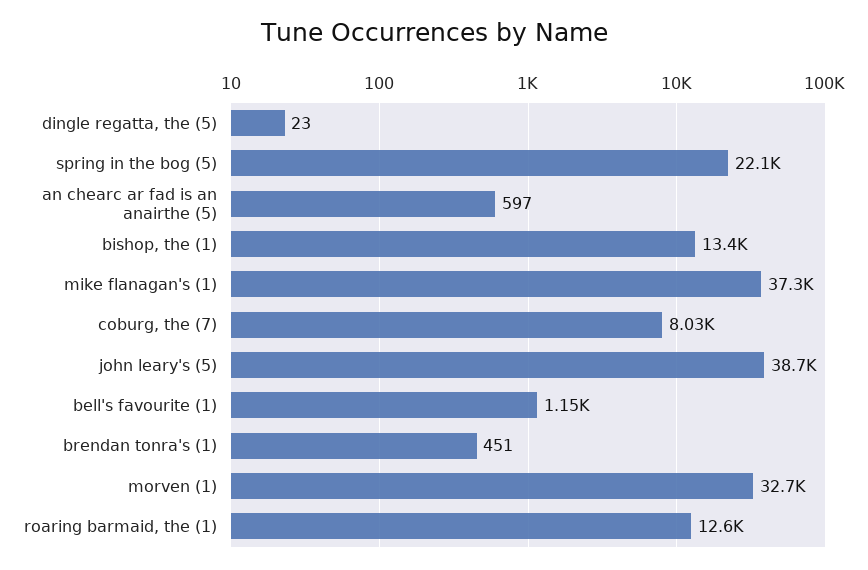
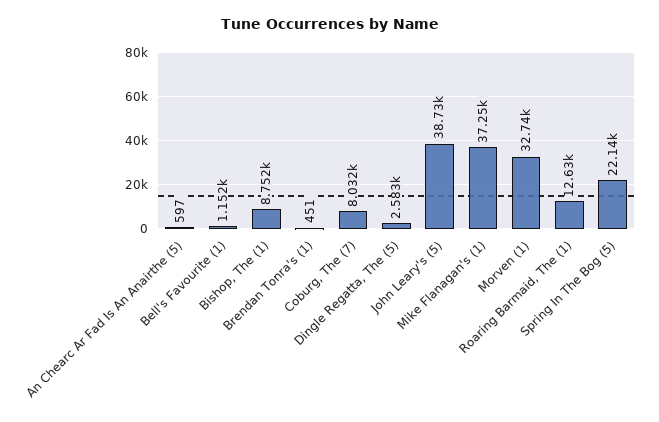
dingle regatta, the (5): 23 -> 2583
bishop, the (1): 13400 -> 8752

